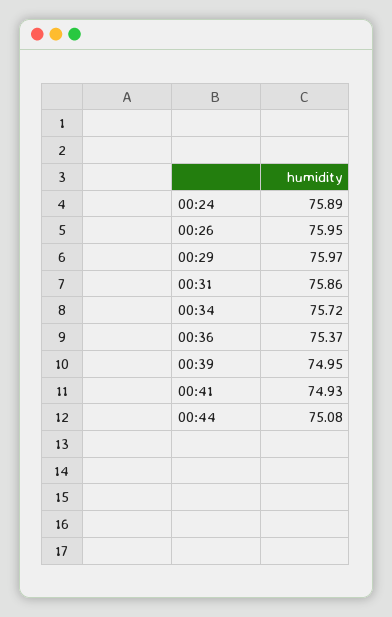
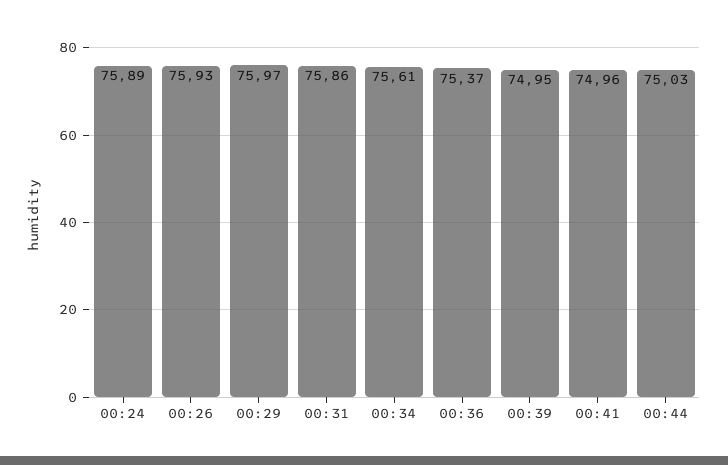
00:26: 75.95 -> 75.93
00:34: 75.72 -> 75.61
00:41: 74.93 -> 74.96
00:44: 75.08 -> 75.03

